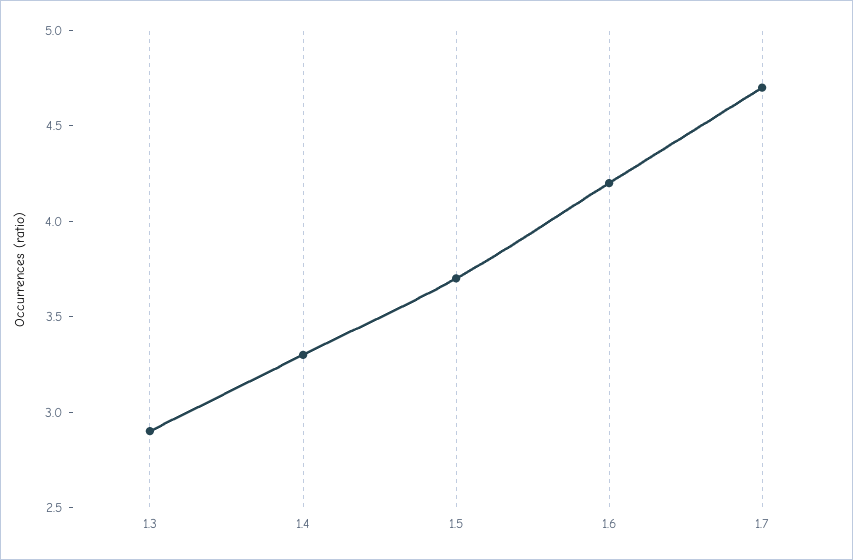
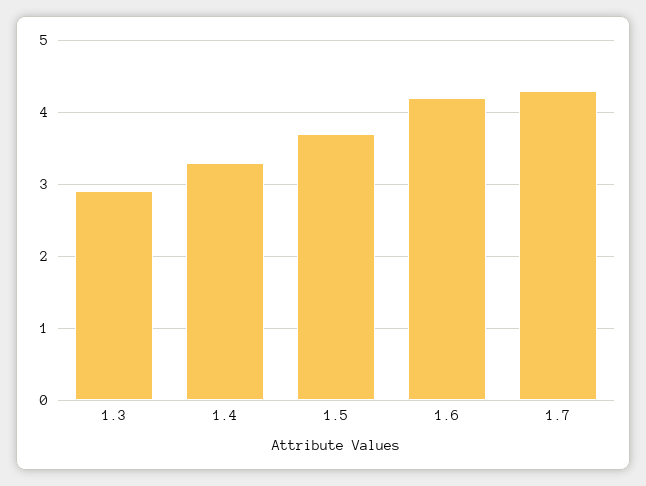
1.7: 4.7 -> 4.3

